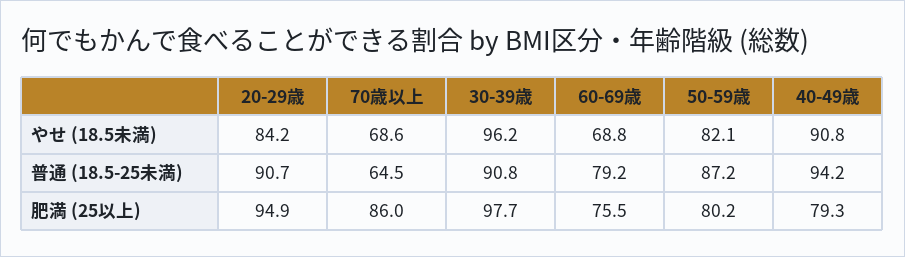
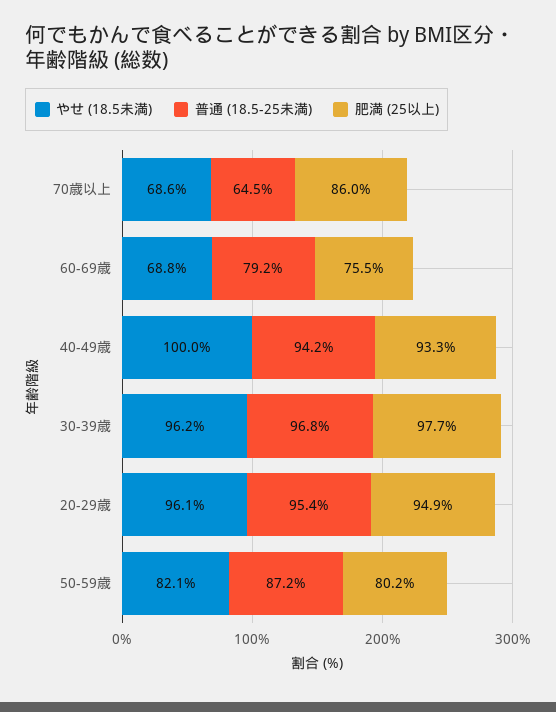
やせ (18.5未満), 20-29歳: 84.2 -> 96.1
やせ (18.5未満), 40-49歳: 90.8 -> 100
普通 (18.5-25未満), 20-29歳: 90.7 -> 95.4
普通 (18.5-25未満), 30-39歳: 90.8 -> 96.8
肥満 (25以上), 40-49歳: 79.3 -> 93.3

